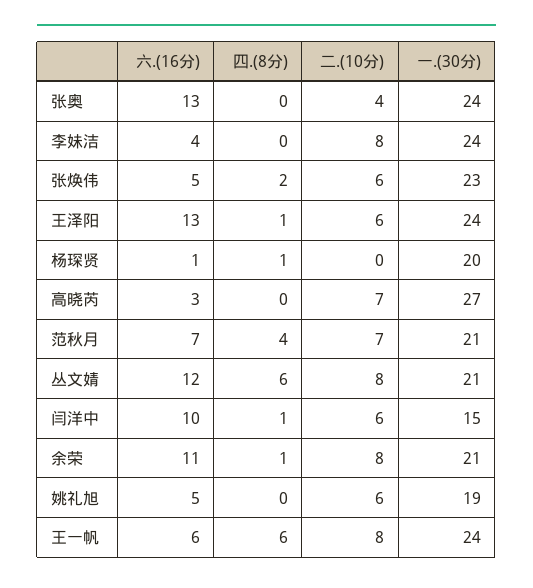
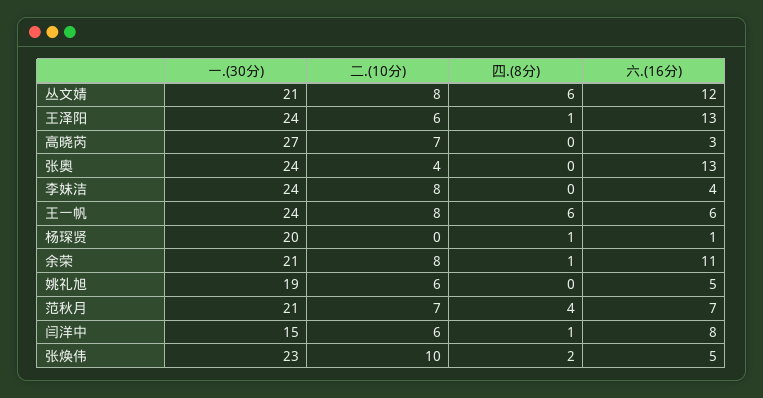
二.(10分), 张焕伟: 6 -> 10
六.(16分), 闫洋中: 10 -> 8

